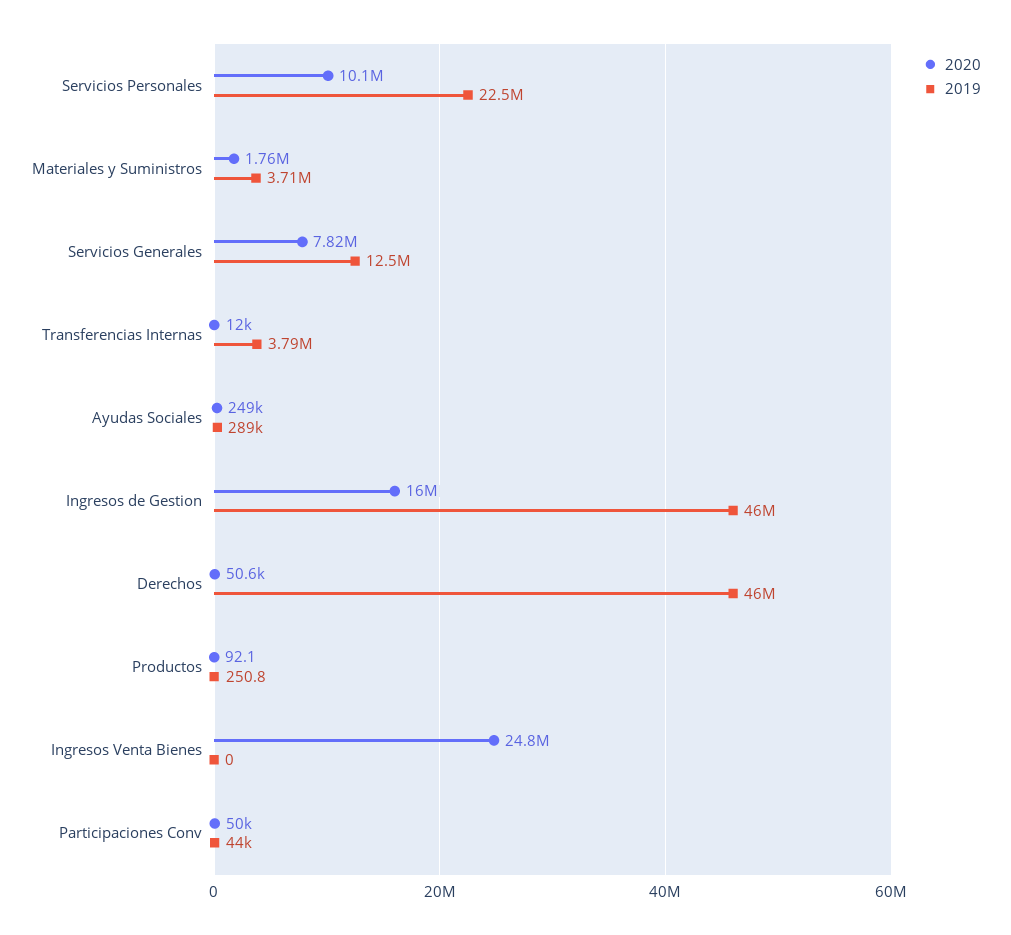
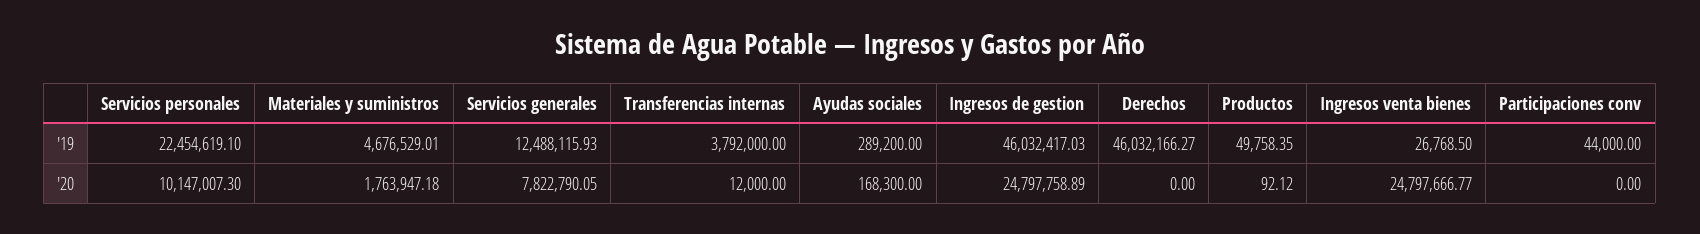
2019, Materiales y Suministros: 3710000 -> 4676529.01
2020, Ayudas Sociales: 249000 -> 168300
2020, Ingresos de Gestion: 16000000 -> 24797758.89
2020, Derechos: 50600 -> 0
2019, Productos: 250.8 -> 49758.35
2019, Ingresos Venta Bienes: 0 -> 26768.5
2020, Participaciones Conv: 50000 -> 0

